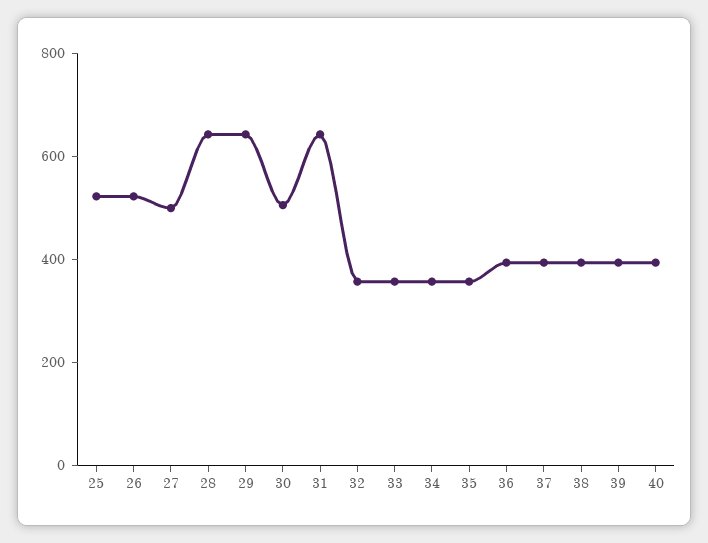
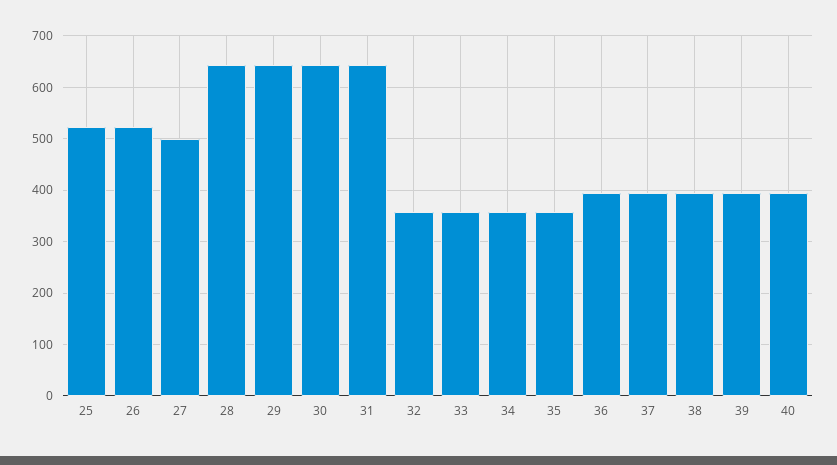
30: 500 -> 640

